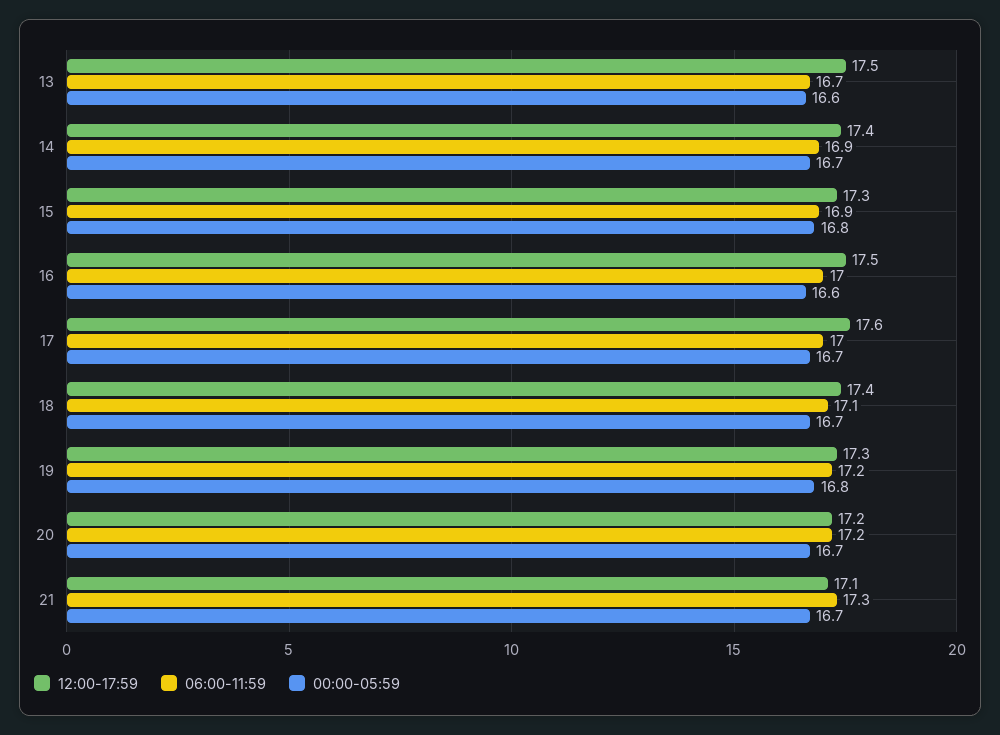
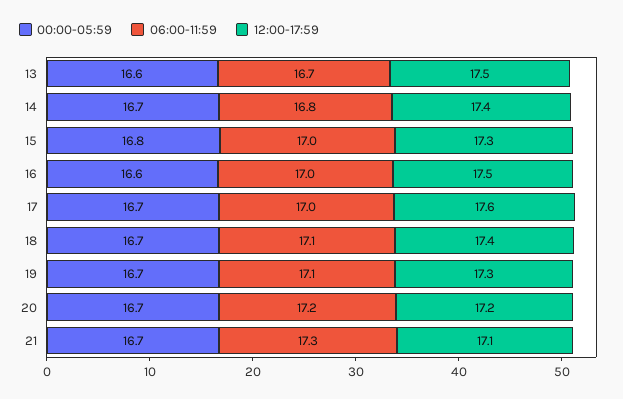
06:00-11:59, 14: 16.9 -> 16.8
06:00-11:59, 15: 16.9 -> 17
06:00-11:59, 19: 17.2 -> 17.1
00:00-05:59, 19: 16.8 -> 16.7

